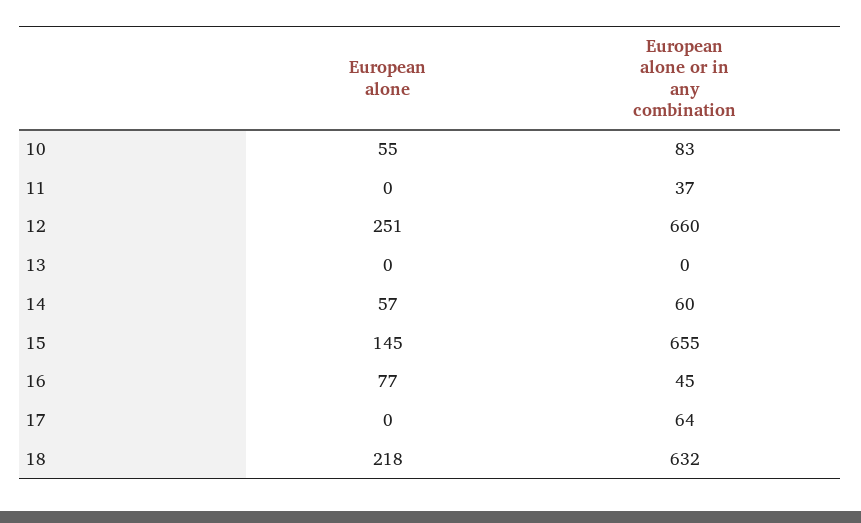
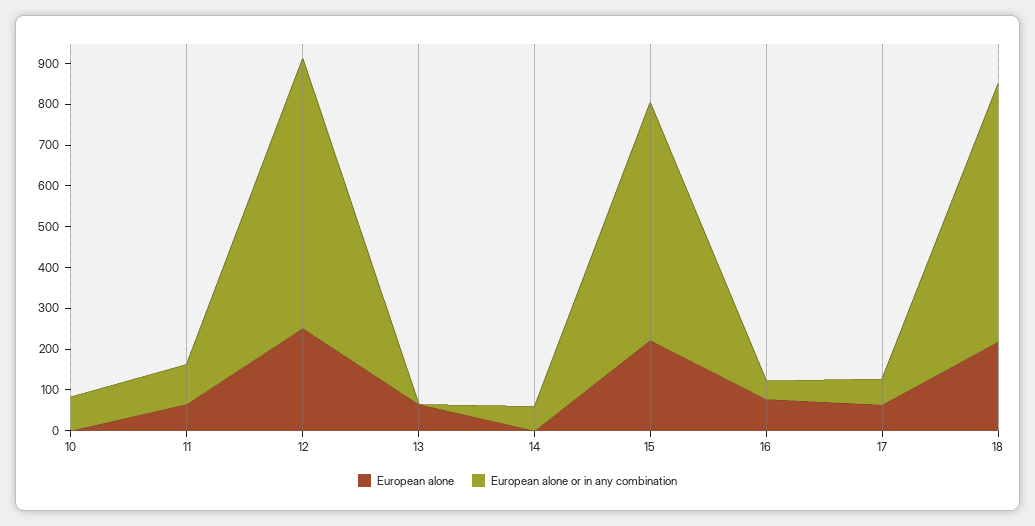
European alone, 10: 55 -> 0
European alone, 11: 0 -> 60
European alone or in any combination, 11: 37 -> 100
European alone, 13: 0 -> 60
European alone, 14: 57 -> 0
European alone, 15: 145 -> 220
European alone or in any combination, 15: 655 -> 580
European alone, 17: 0 -> 60

